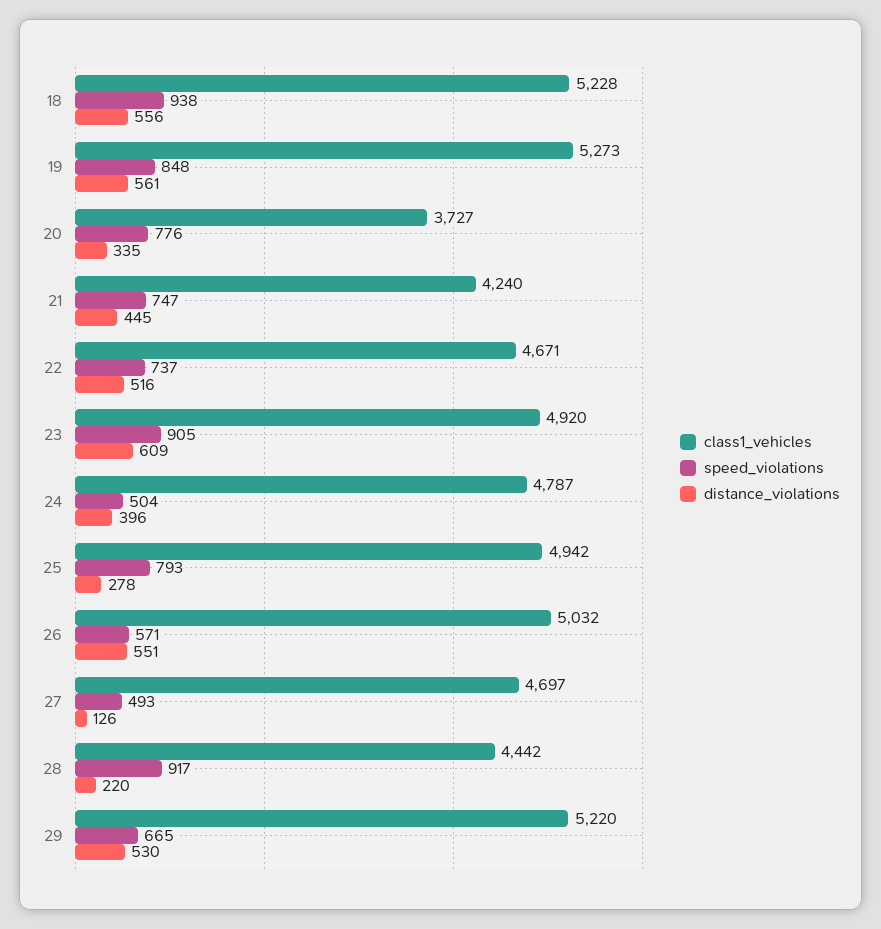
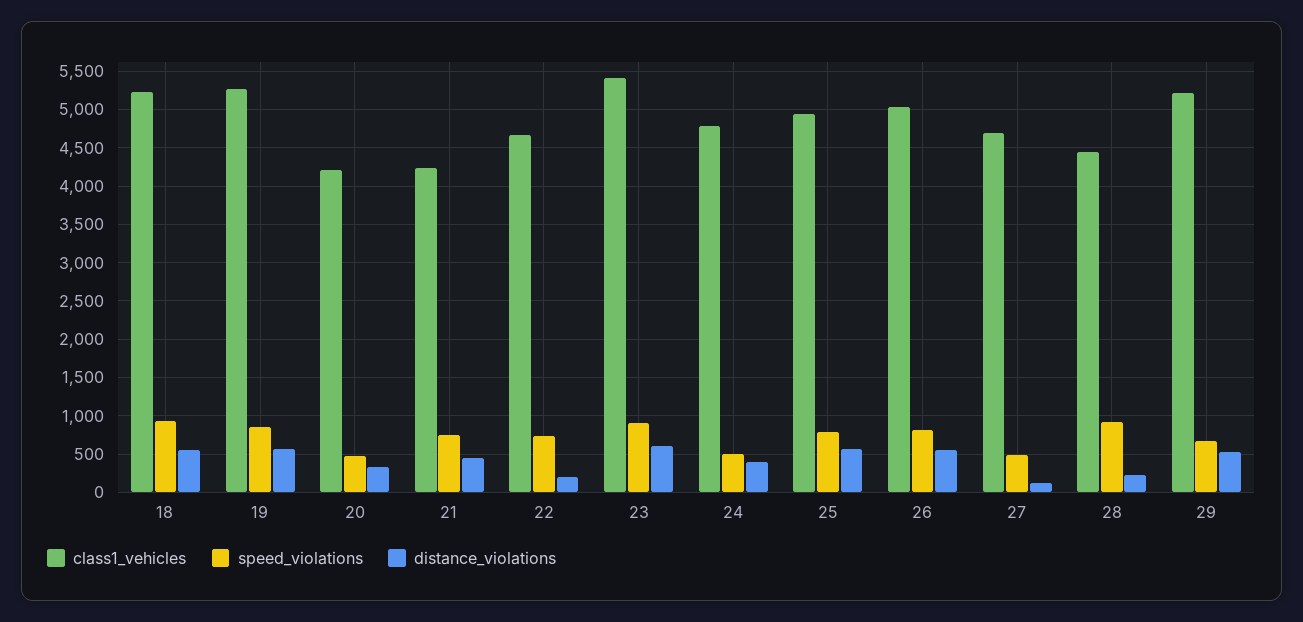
class1_vehicles, 20: 3727 -> 4200
speed_violations, 20: 776 -> 500
distance_violations, 22: 516 -> 200
class1_vehicles, 23: 4920 -> 5400
distance_violations, 25: 278 -> 600
speed_violations, 26: 571 -> 800

